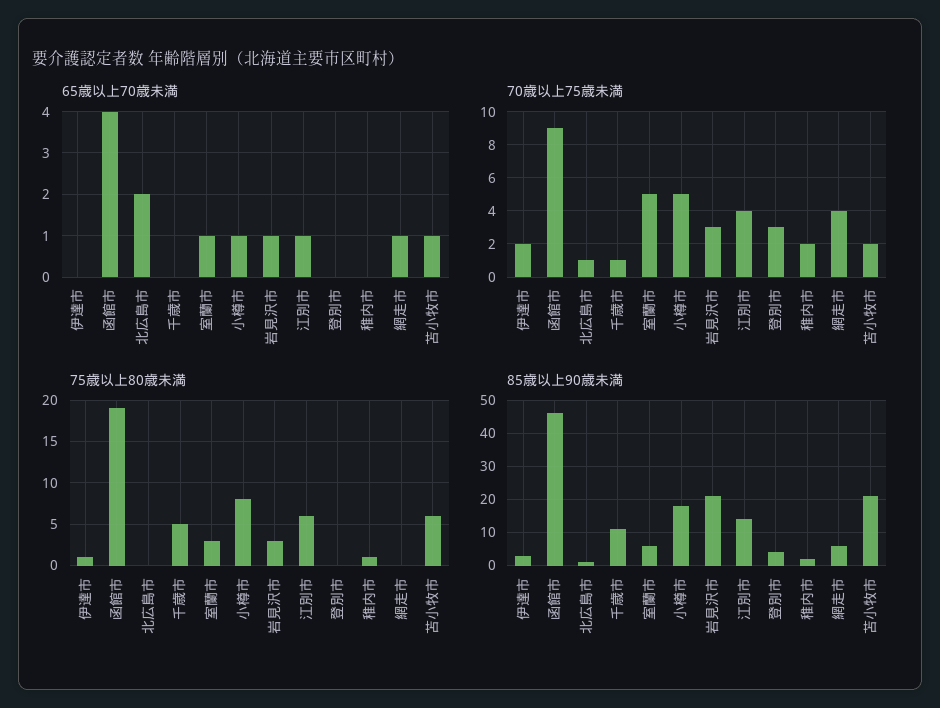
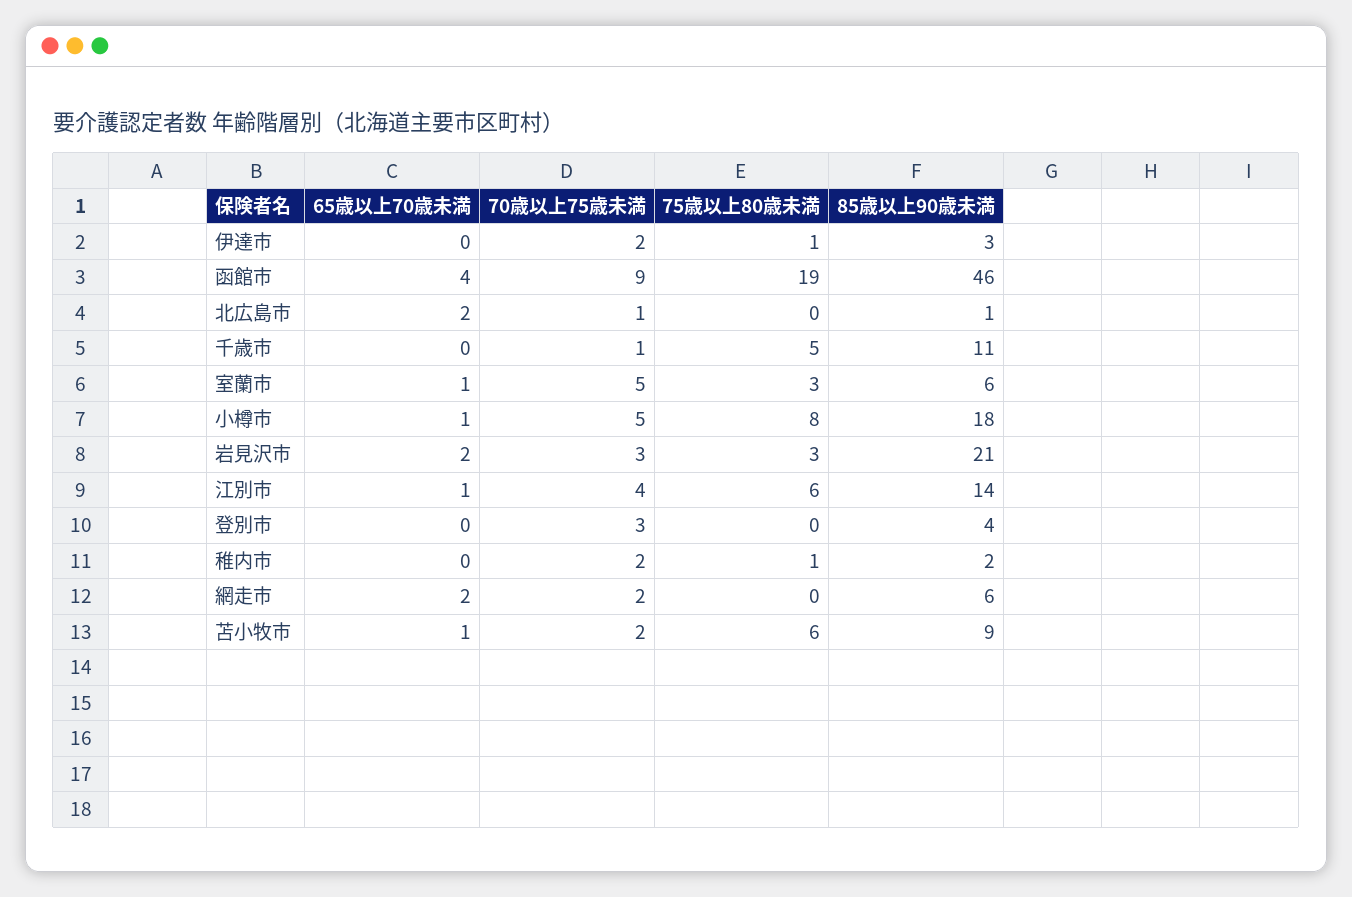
65歳以上70歳未満, 岩見沢市: 1 -> 2
65歳以上70歳未満, 網走市: 1 -> 2
70歳以上75歳未満, 網走市: 4 -> 2
85歳以上90歳未満, 苫小牧市: 20 -> 9

